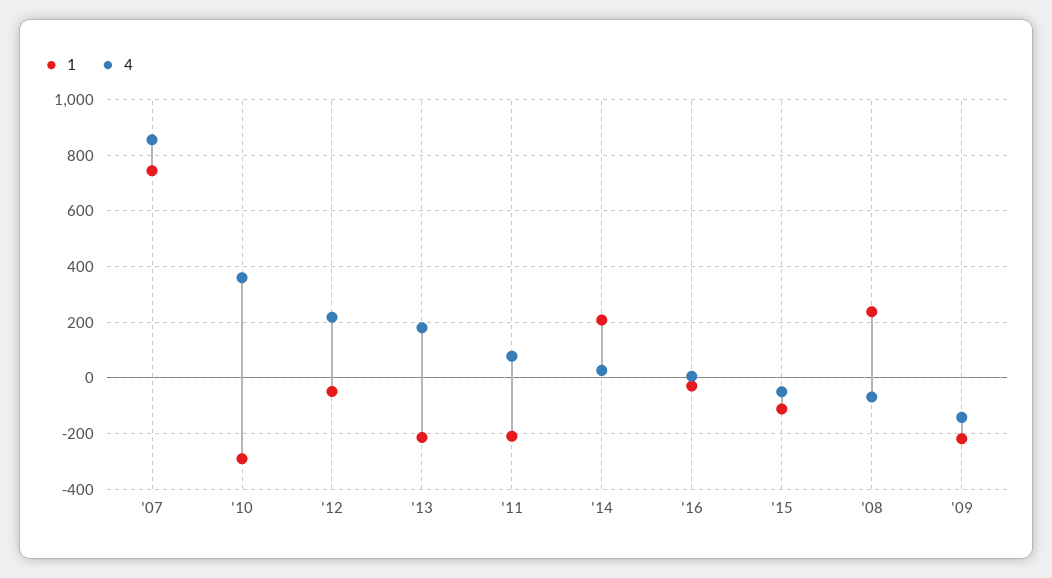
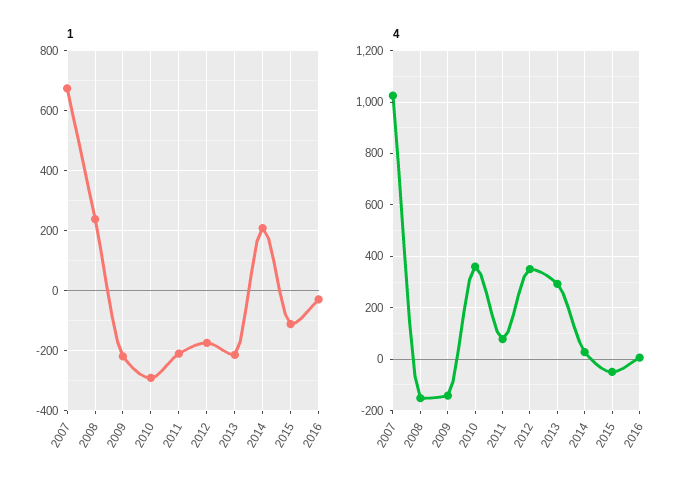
1, '07: 750 -> 675
4, '07: 850 -> 1025
1, '12: -50 -> -175
4, '12: 225 -> 350
4, '13: 175 -> 300
4, '08: -75 -> -150

